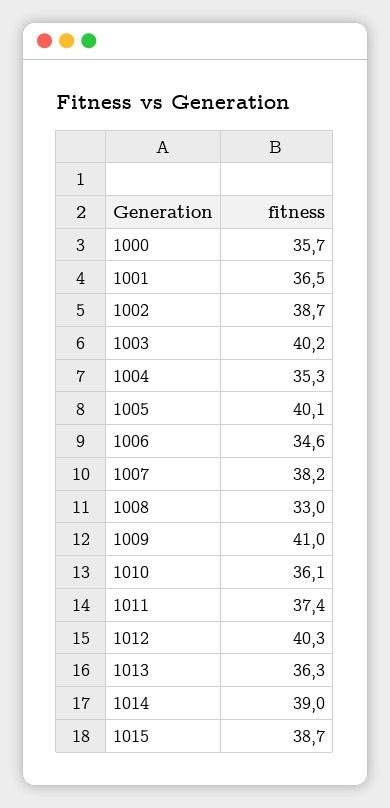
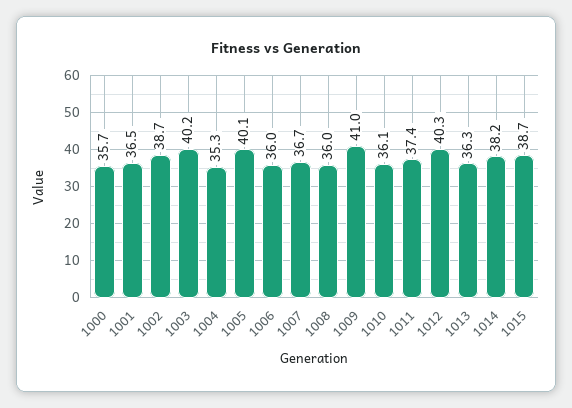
1006: 34.6 -> 36
1007: 38.2 -> 36.7
1008: 33 -> 36
1014: 39 -> 38.2

